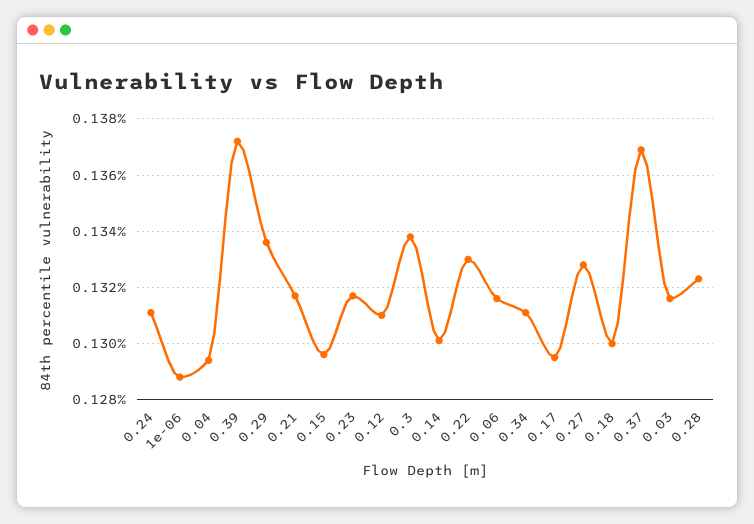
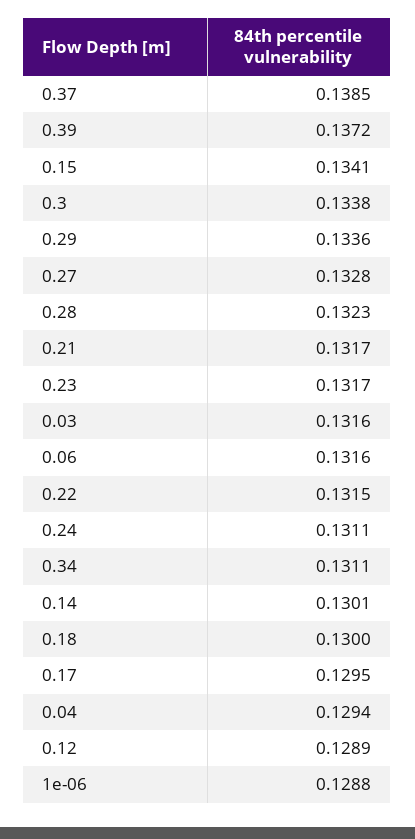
0.15: 0.1295 -> 0.1341
0.12: 0.131 -> 0.1289
0.22: 0.133 -> 0.1315
0.37: 0.137 -> 0.1385

